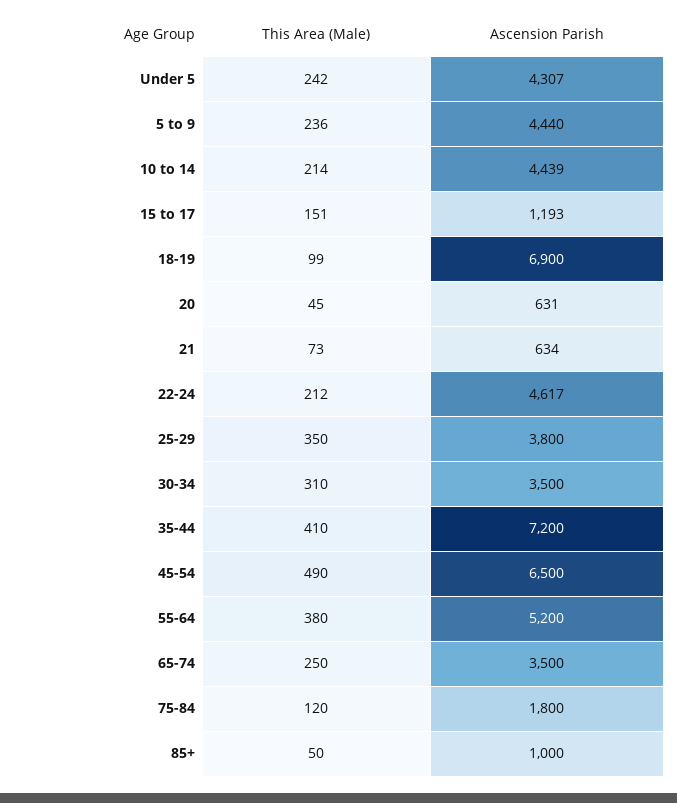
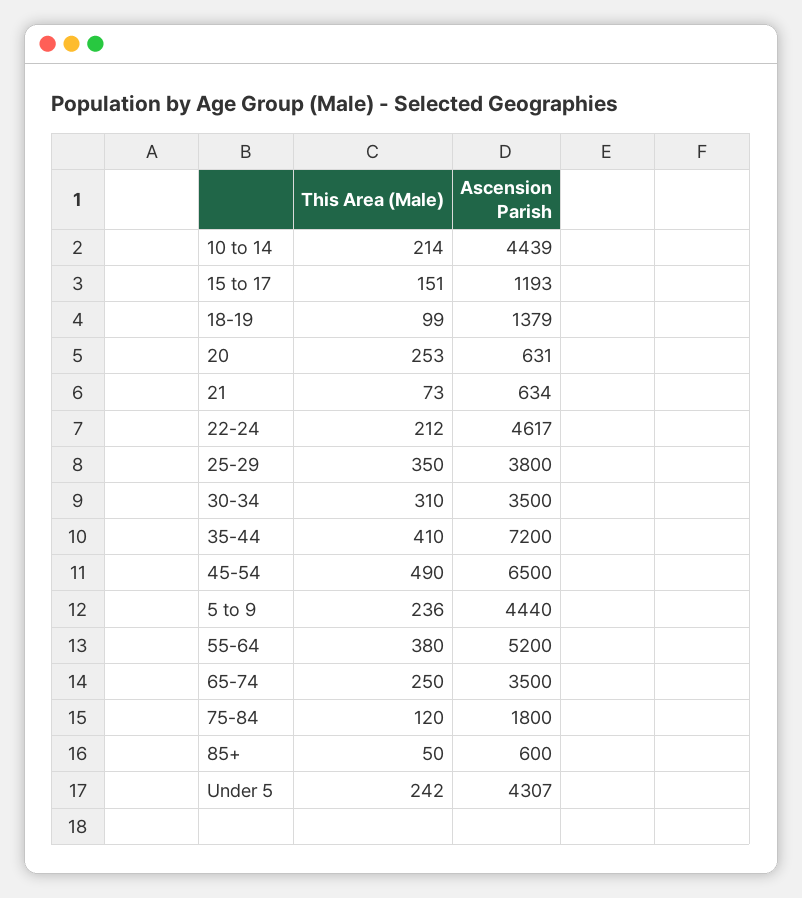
Ascension Parish, 18-19: 6900 -> 1379
This Area (Male), 20: 45 -> 253
Ascension Parish, 85+: 1000 -> 600

